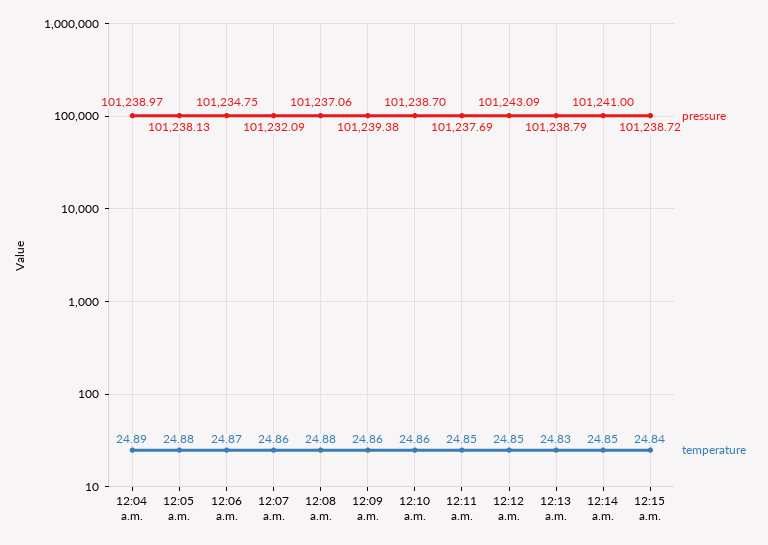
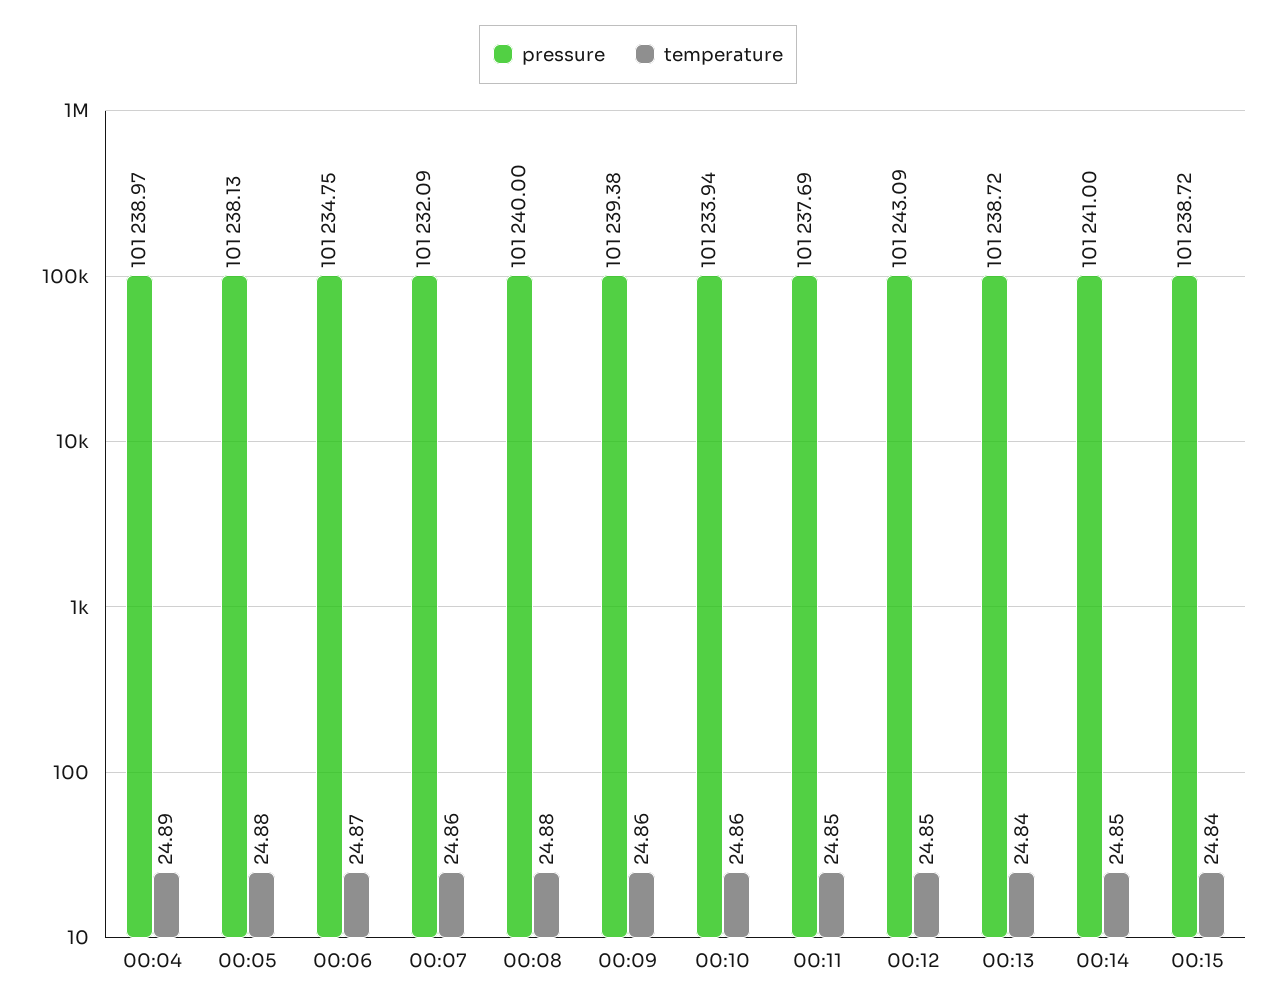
pressure, 12:08 a.m.: 101237.06 -> 101240
pressure, 12:10 a.m.: 101238.7 -> 101233.94
pressure, 12:13 a.m.: 101238.79 -> 101238.72
temperature, 12:13 a.m.: 24.83 -> 24.84

